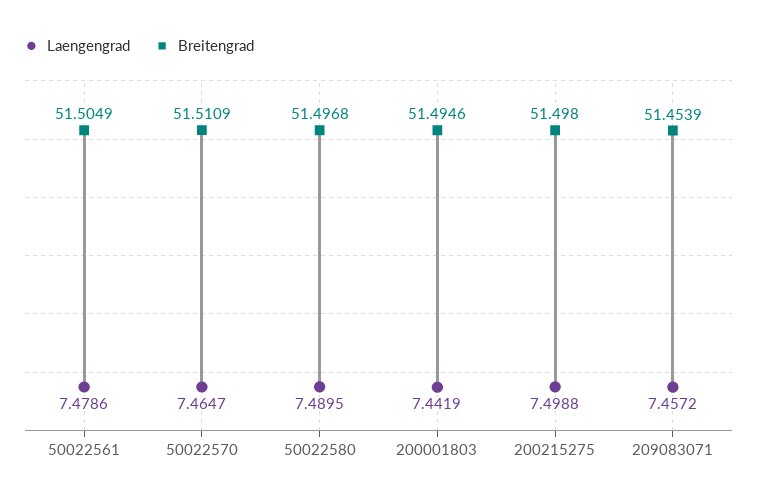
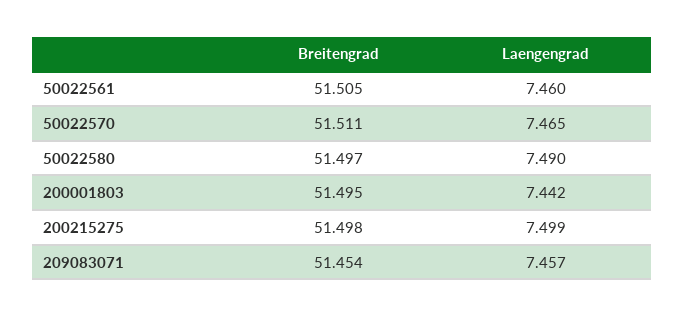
Laengengrad, 50022561: 7.4786 -> 7.46

